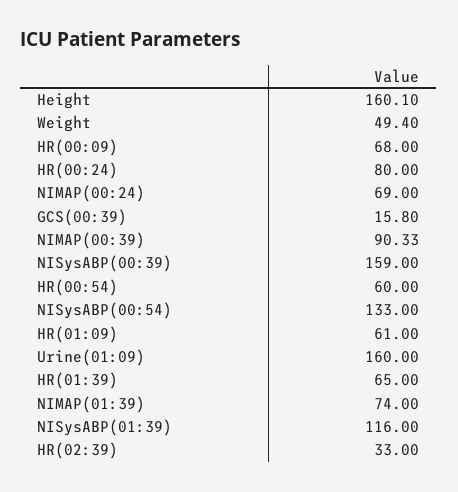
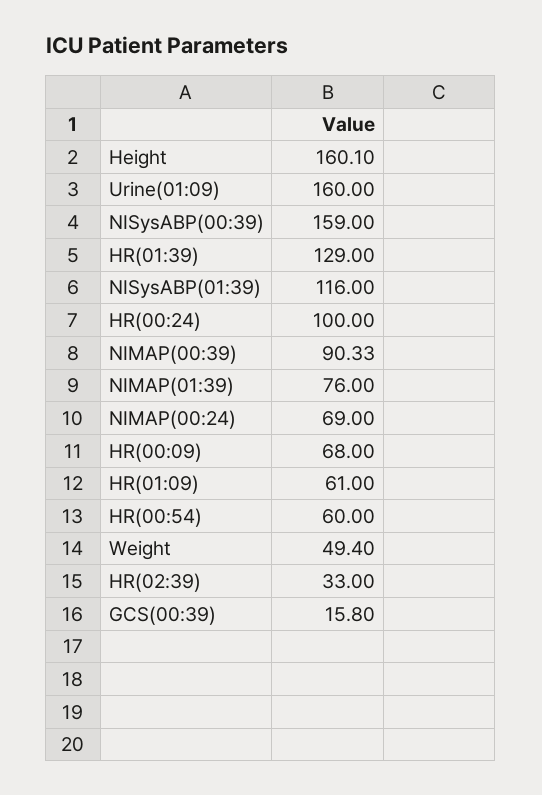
HR(00:24): 80 -> 100
NISysABP(00:54): 133 -> none
HR(01:39): 65 -> 129
NIMAP(01:39): 74 -> 76

